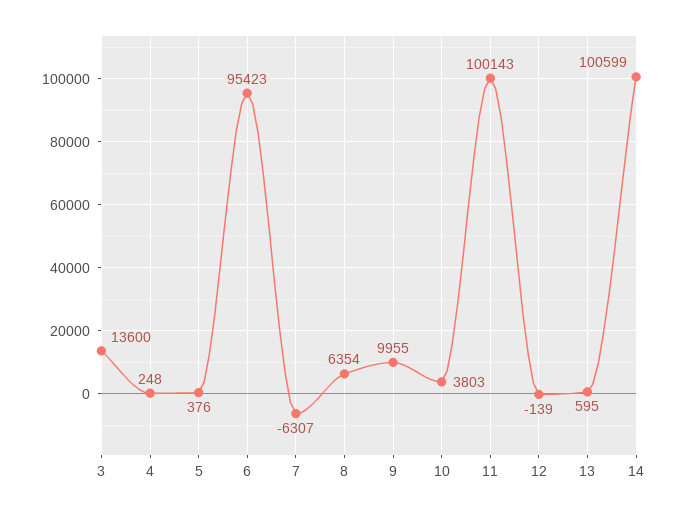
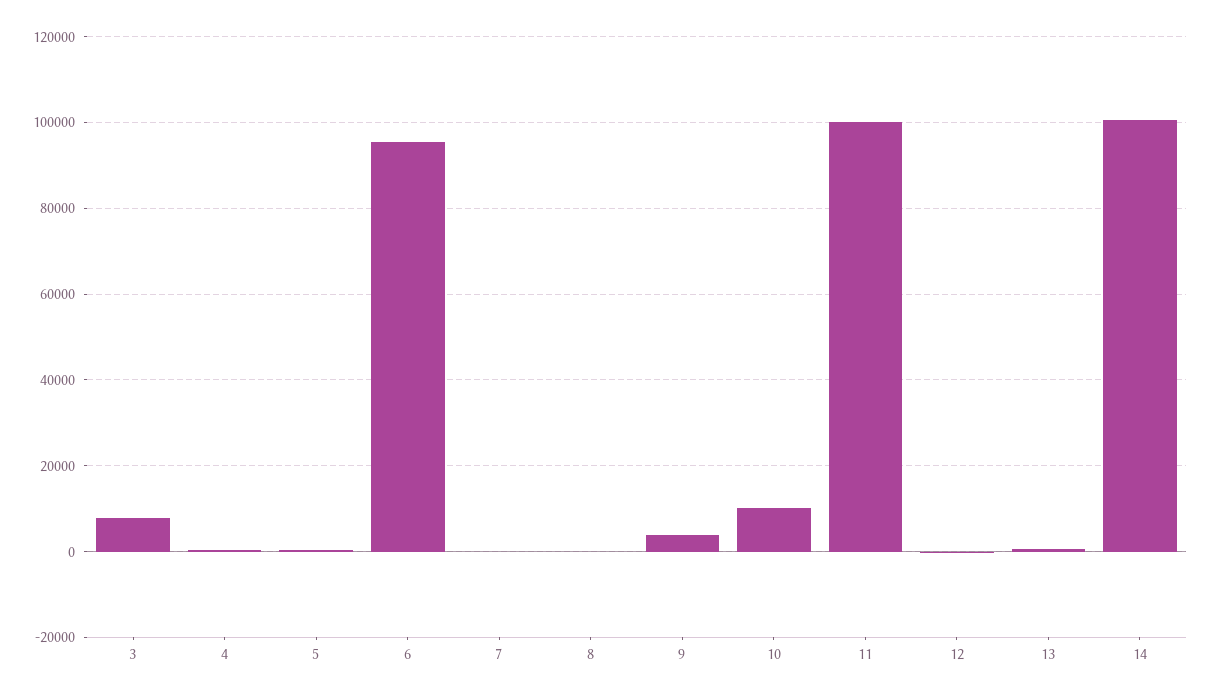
3: 13600 -> 8000
7: -6307 -> 0
8: 6354 -> 0
9: 9955 -> 4000
10: 3803 -> 10000

